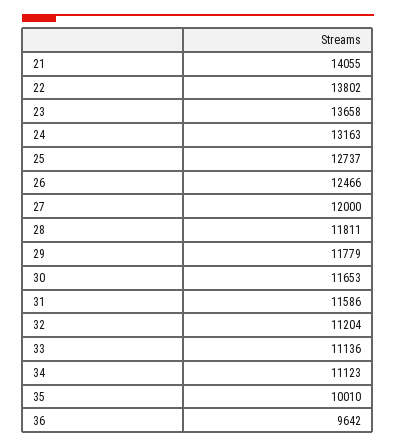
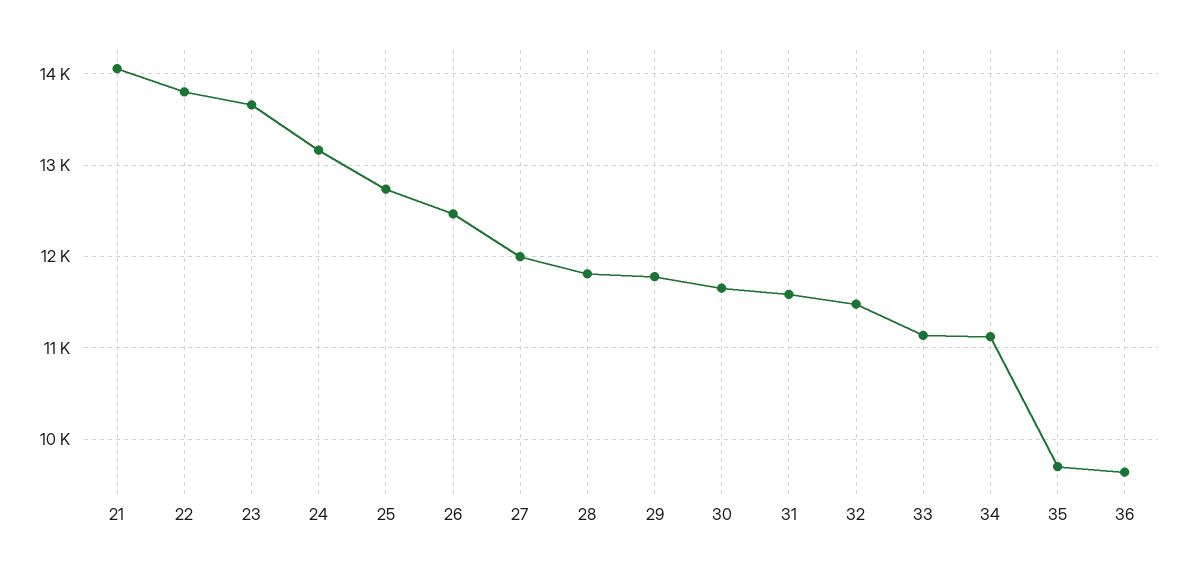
32: 11204 -> 11500
35: 10010 -> 9700

